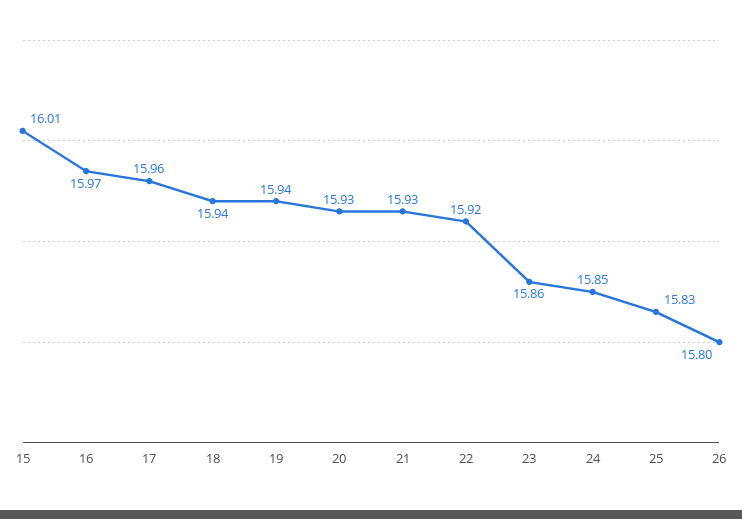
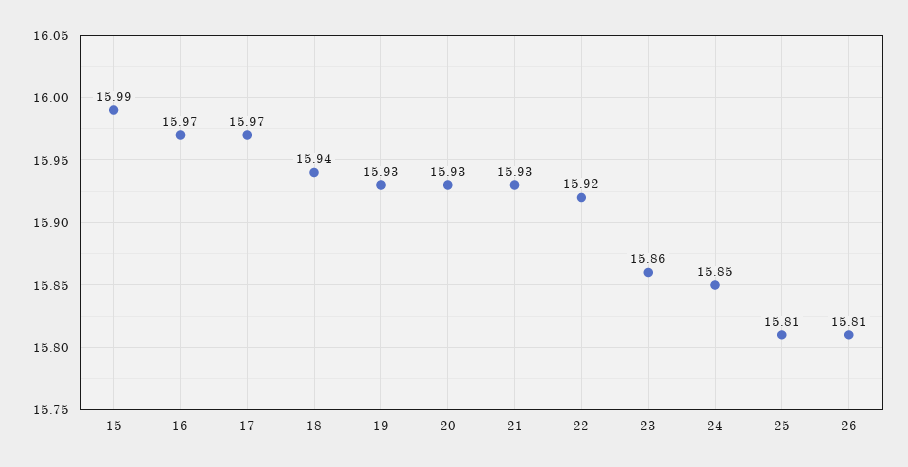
15: 16.01 -> 15.99
17: 15.96 -> 15.97
19: 15.94 -> 15.93
25: 15.83 -> 15.81
26: 15.8 -> 15.81

